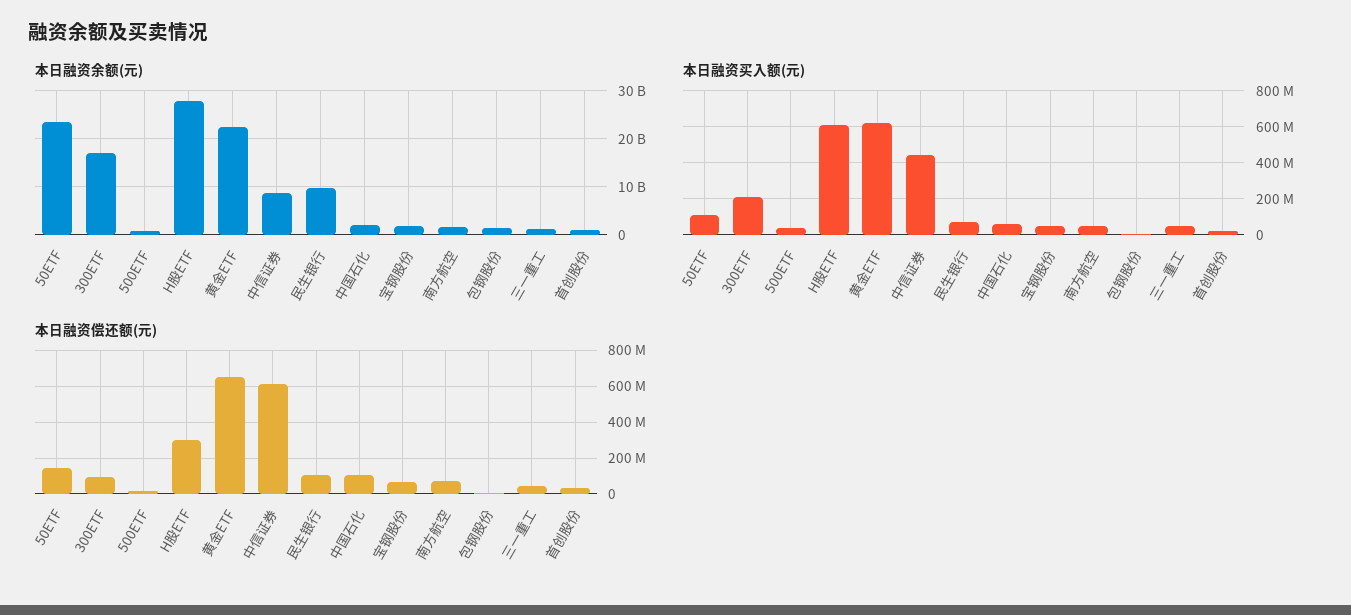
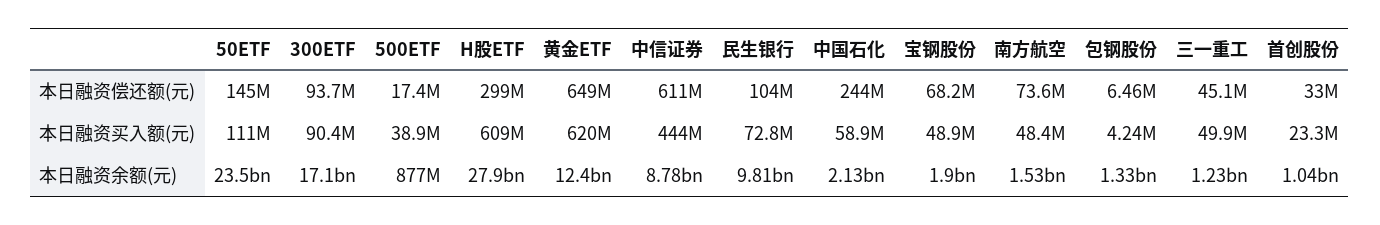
本日融资余额(元), 黄金ETF: 22000000000 -> 12400000000
本日融资买入额(元), 300ETF: 200000000 -> 90400000
本日融资偿还额(元), 中国石化: 100000000 -> 244000000

